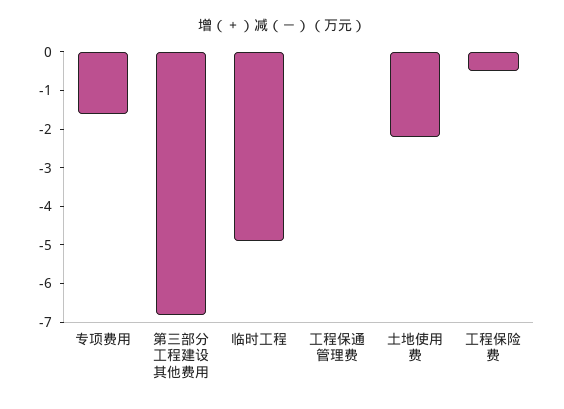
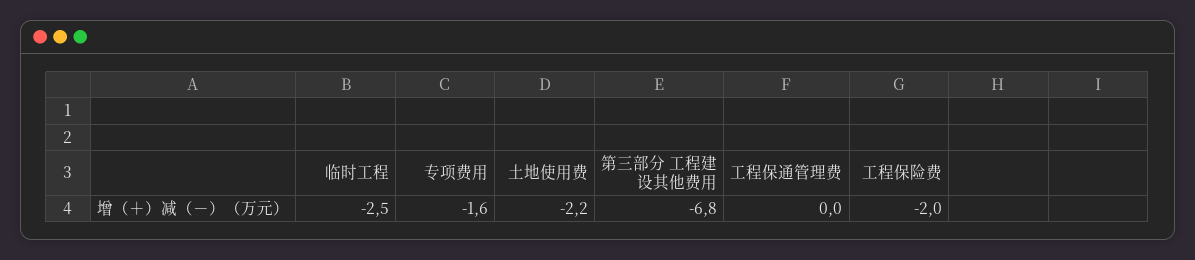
临时工程: -5 -> -2.5
工程保险费: -0.5 -> -2

